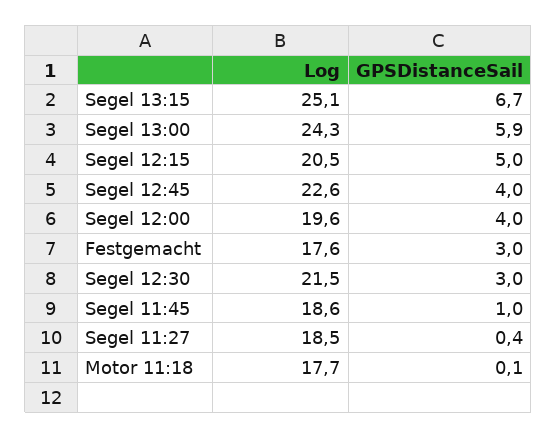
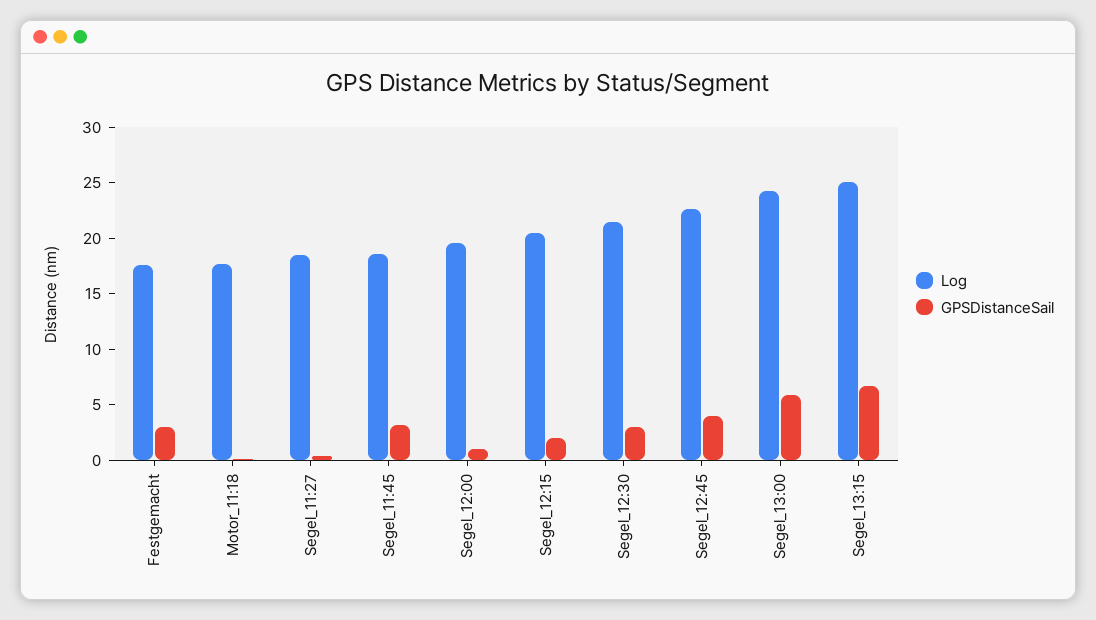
GPSDistanceSail, Segel 12:15: 5 -> 2
GPSDistanceSail, Segel 12:00: 4 -> 1
GPSDistanceSail, Segel 11:45: 1 -> 3

